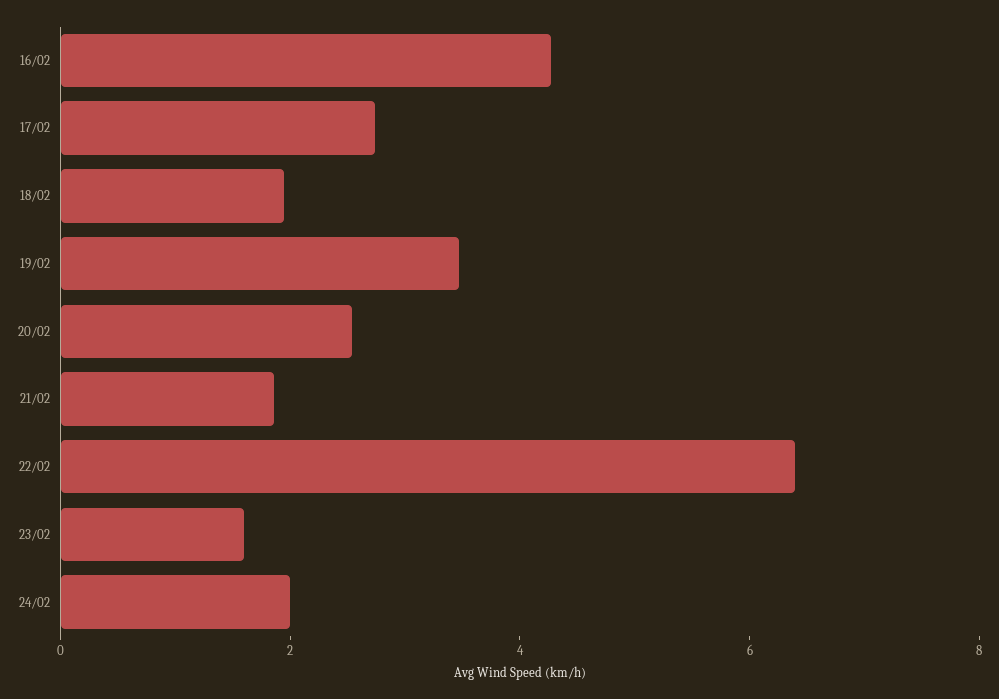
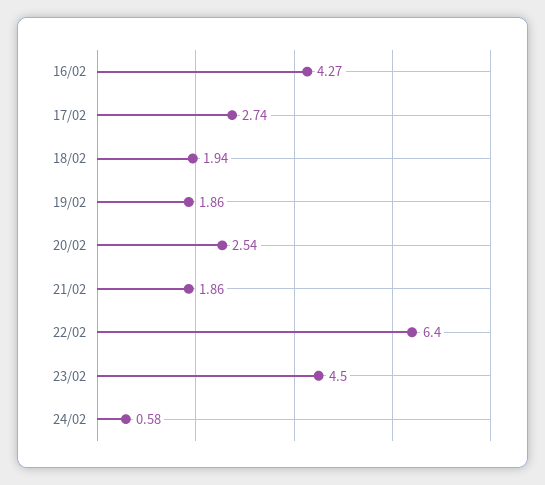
19/02: 3.5 -> 1.86
23/02: 1.5 -> 4.5
24/02: 2 -> 0.58

